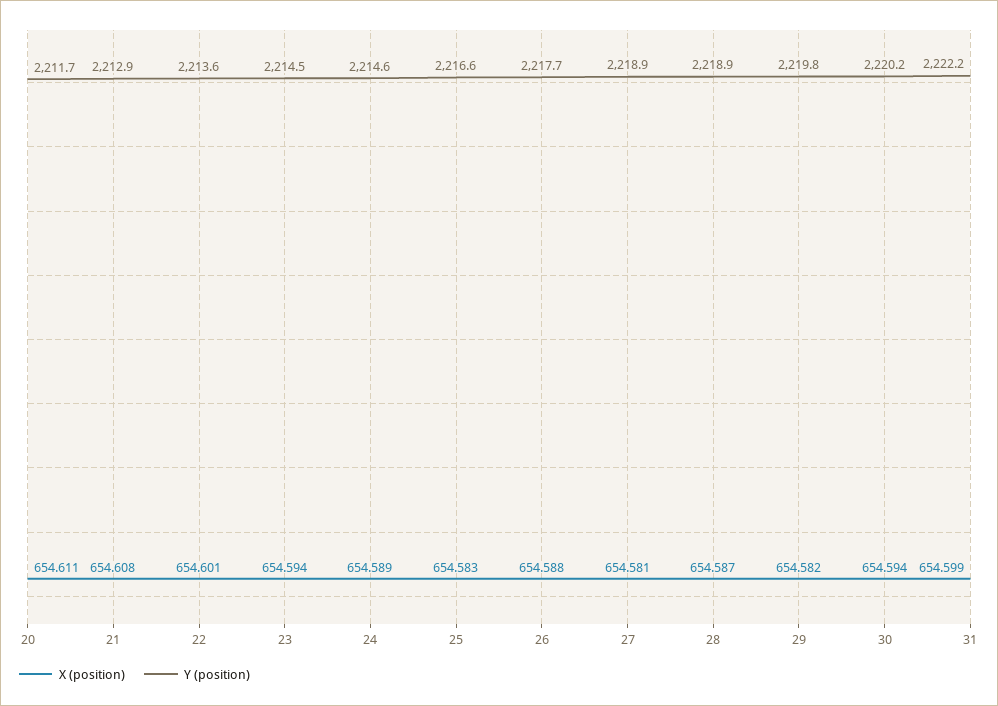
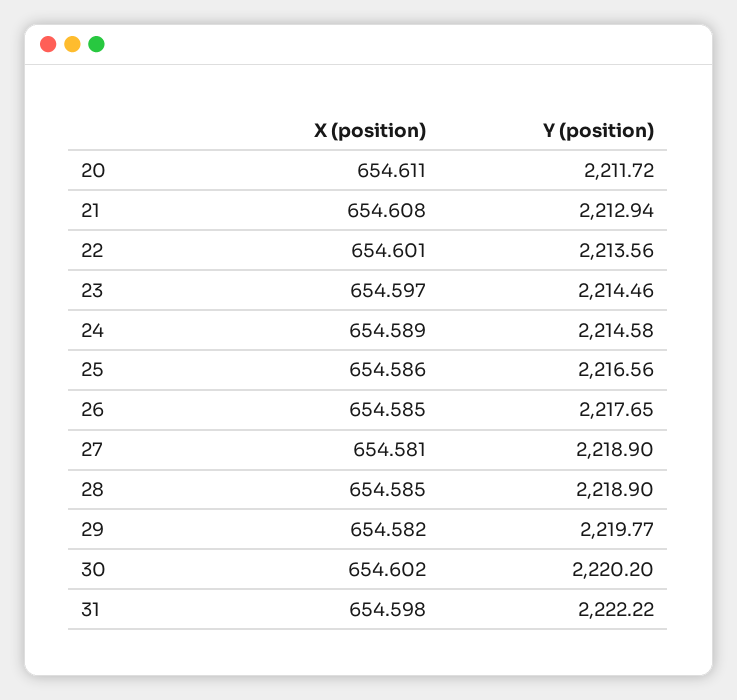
X (position), 23: 654.594 -> 654.597
X (position), 25: 654.583 -> 654.586
X (position), 26: 654.588 -> 654.585
X (position), 28: 654.587 -> 654.585
X (position), 30: 654.594 -> 654.602
X (position), 31: 654.599 -> 654.598

